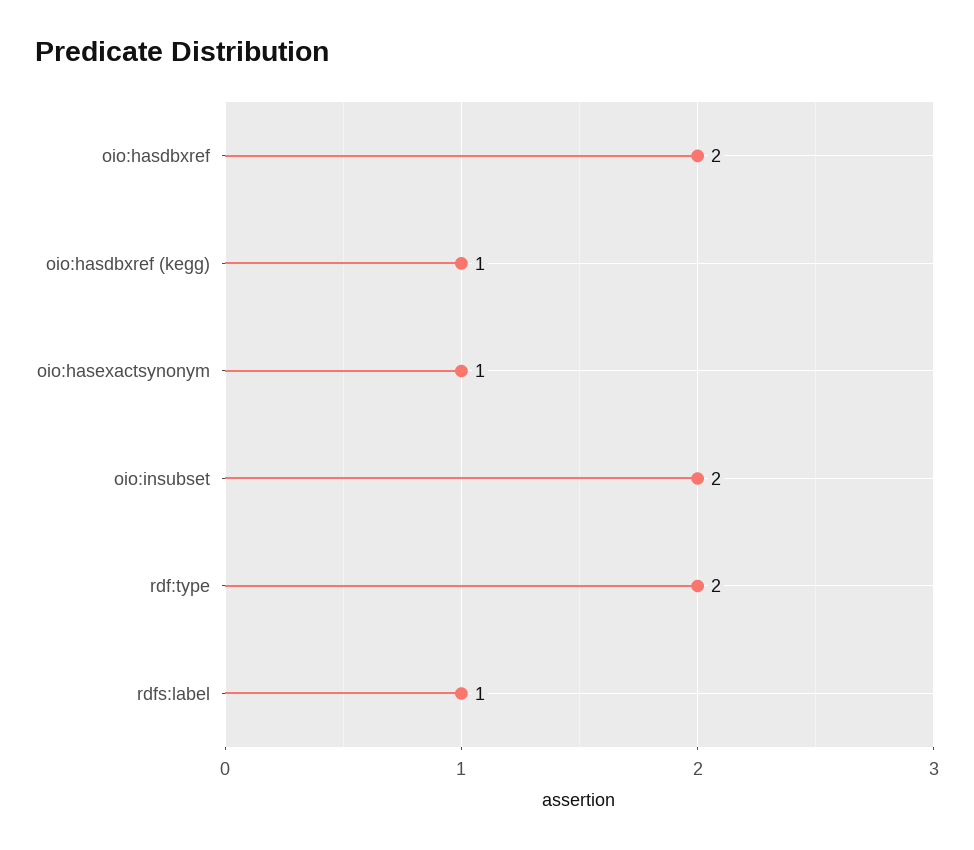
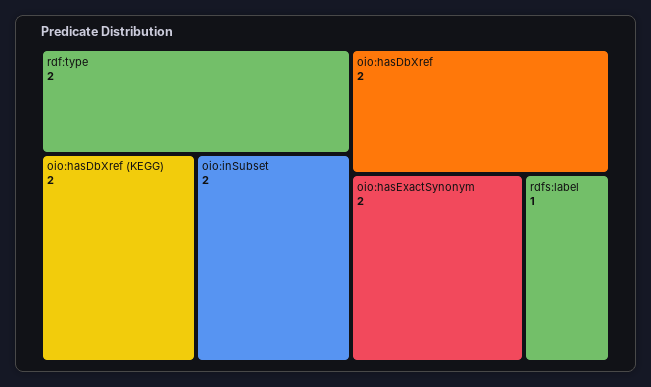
oio:hasdbxref (kegg): 1 -> 2
oio:hasexactsynonym: 1 -> 2

